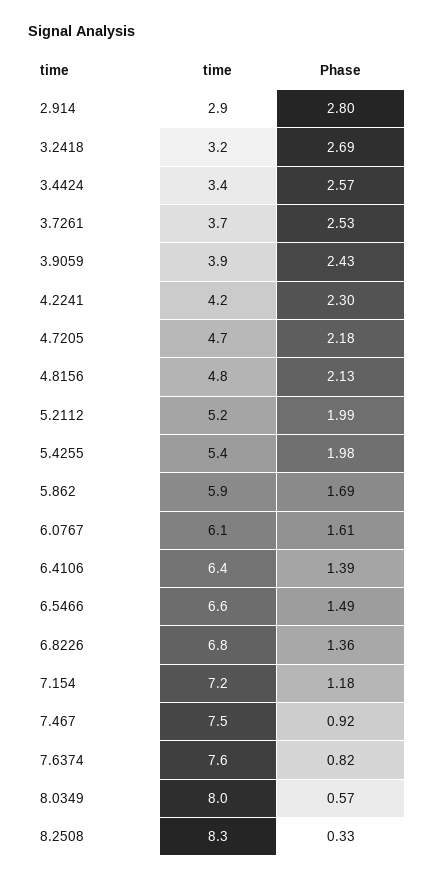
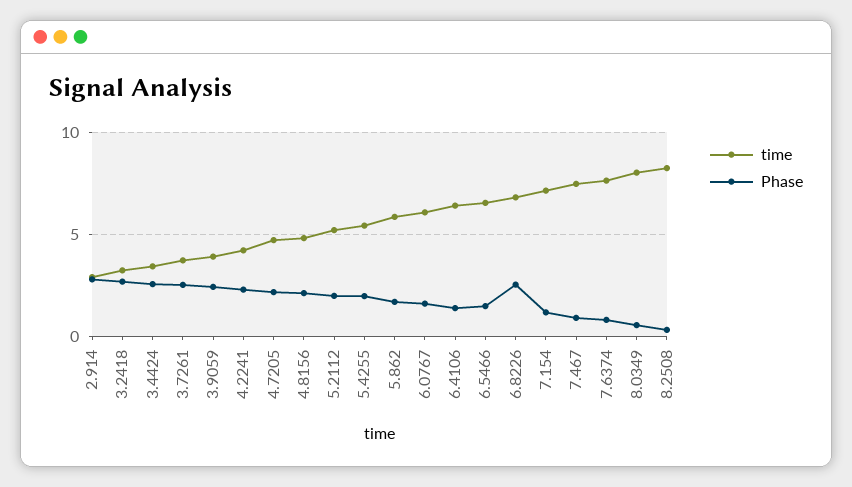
Phase, 6.8226: 1.36 -> 2.5

